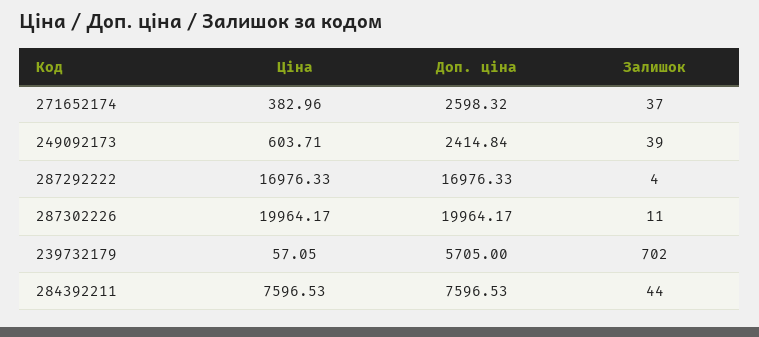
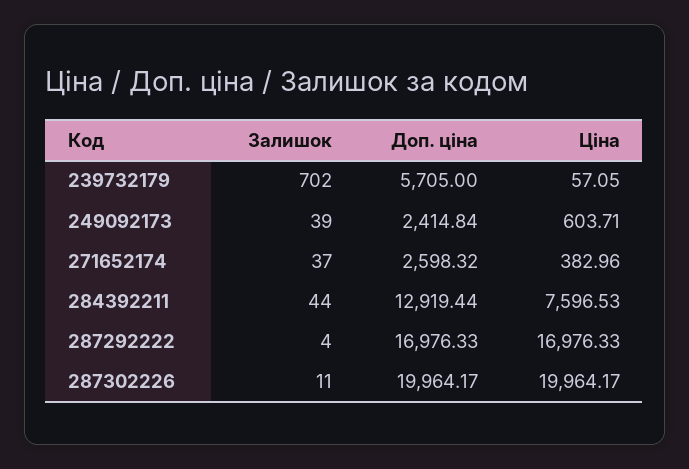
Доп. ціна, 284392211: 7596.53 -> 12919.44

